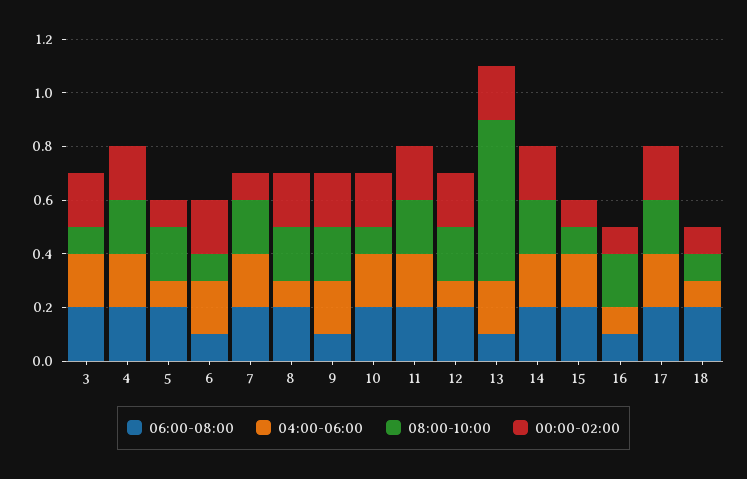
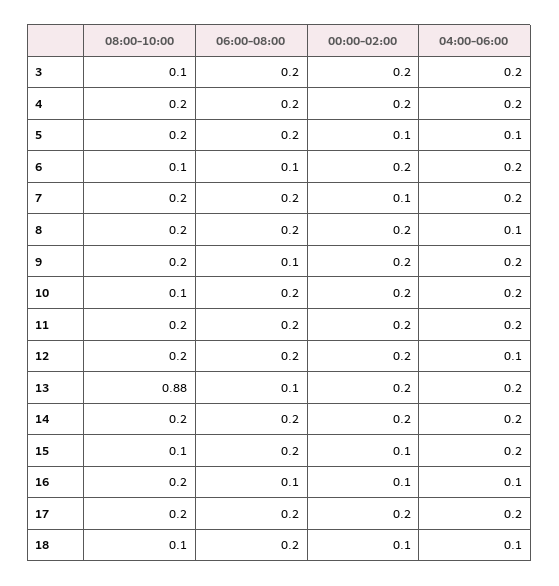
08:00-10:00, 13: 0.6 -> 0.88

